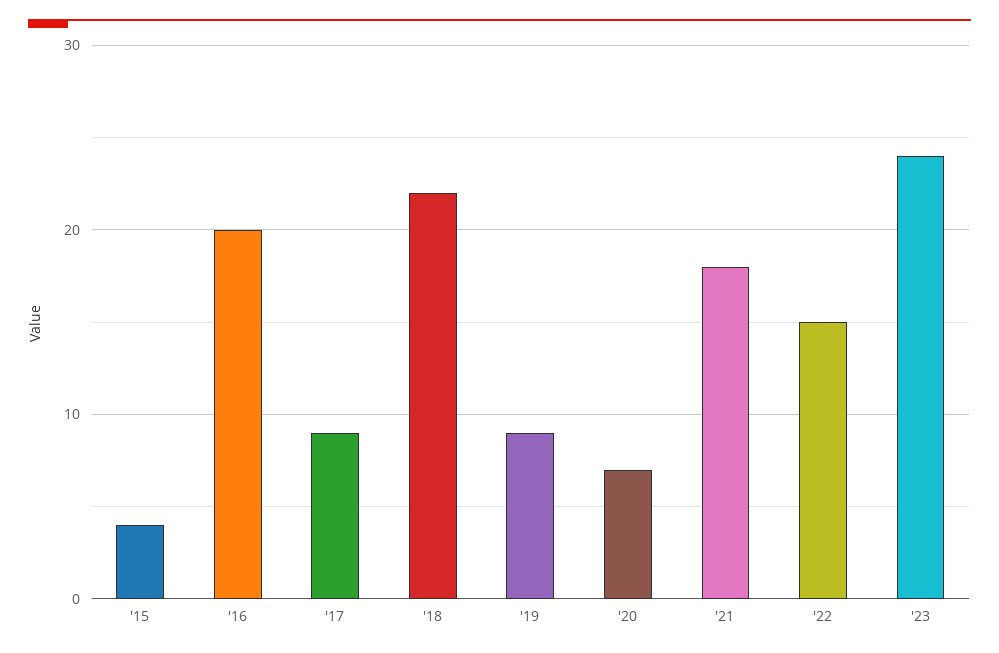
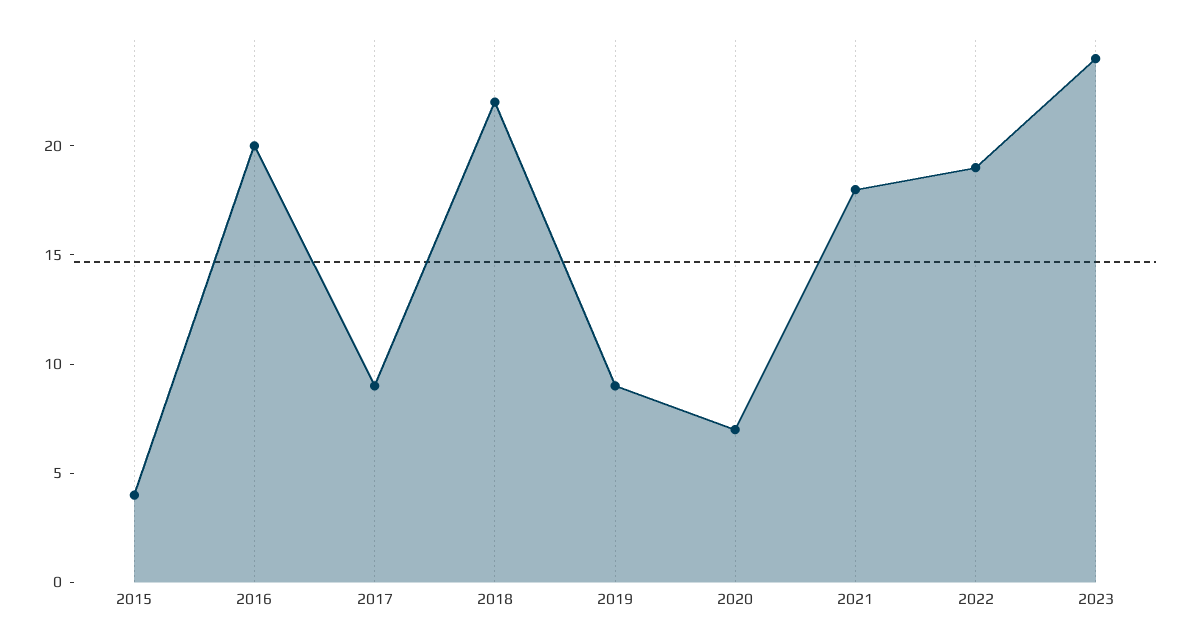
'22: 15 -> 19

